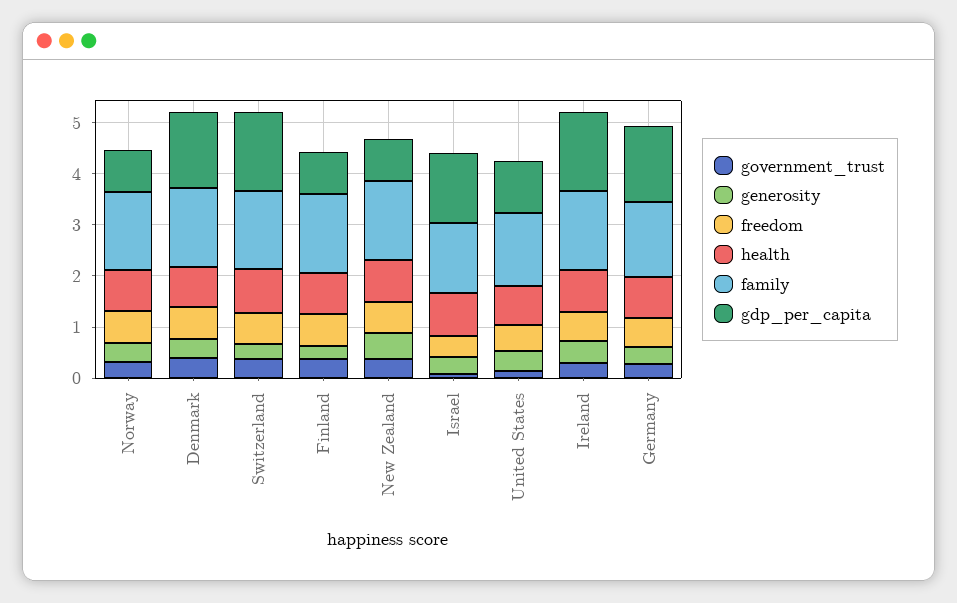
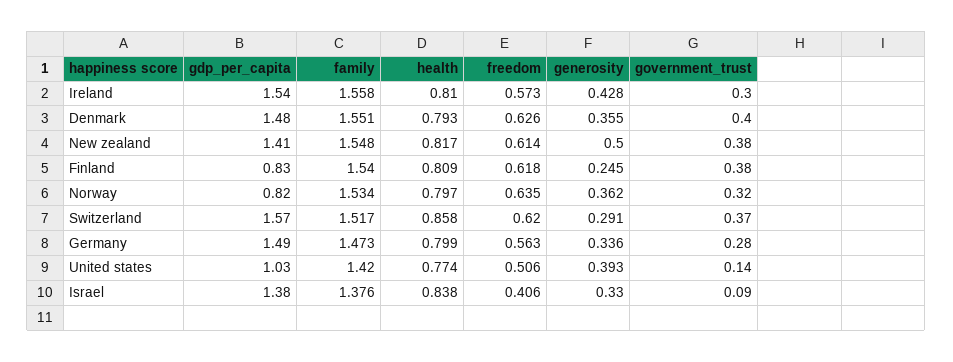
gdp_per_capita, New Zealand: 0.8 -> 1.41

